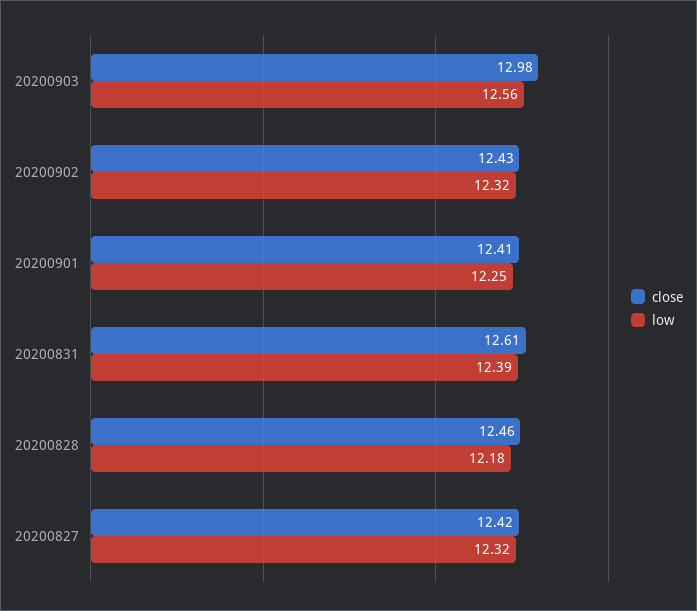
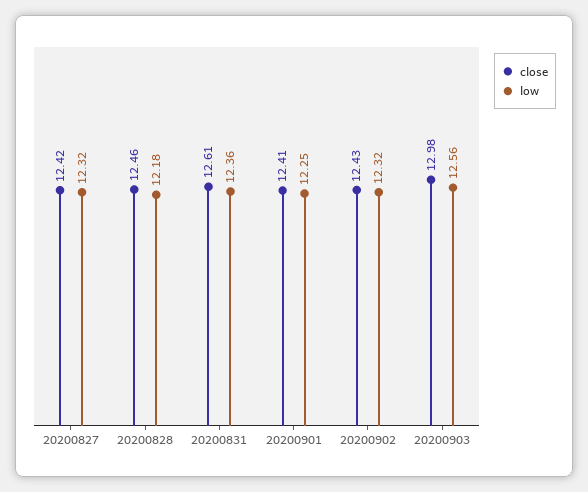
low, 20200831: 12.39 -> 12.36

